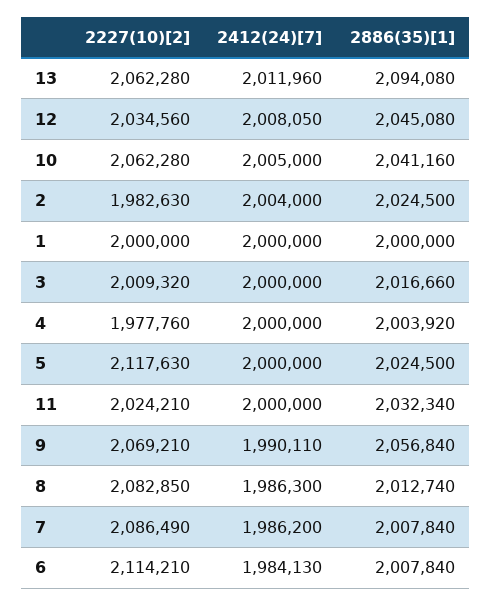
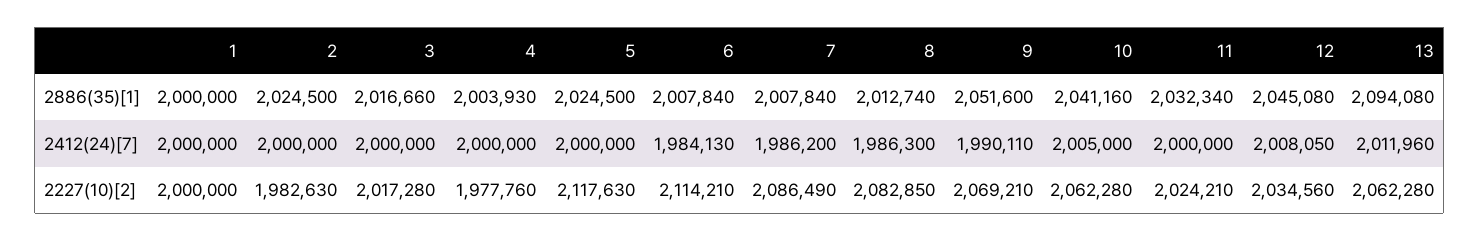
2412(24)[7], 2: 2004000 -> 2000000
2227(10)[2], 3: 2009320 -> 2017280
2886(35)[1], 4: 2003920 -> 2003930
2886(35)[1], 9: 2056840 -> 2051600

